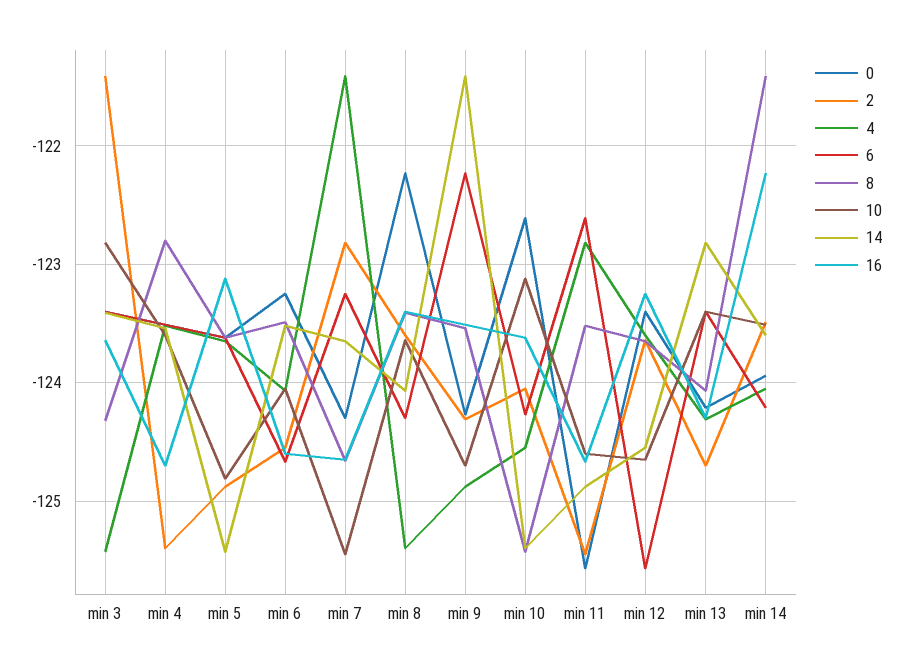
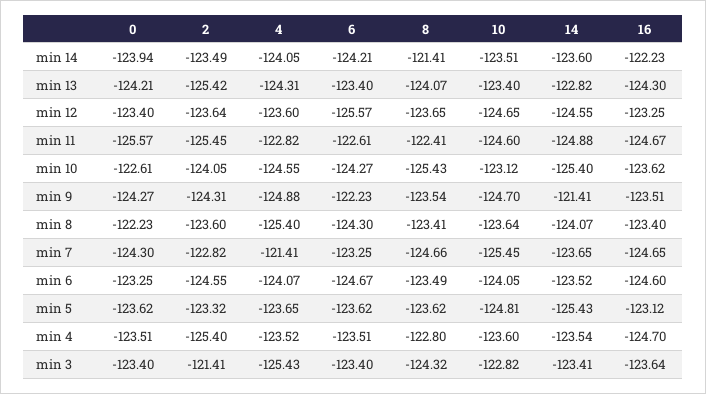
2, min 5: -124.9 -> -123.32
8, min 11: -123.5 -> -122.41
2, min 13: -124.7 -> -125.42

